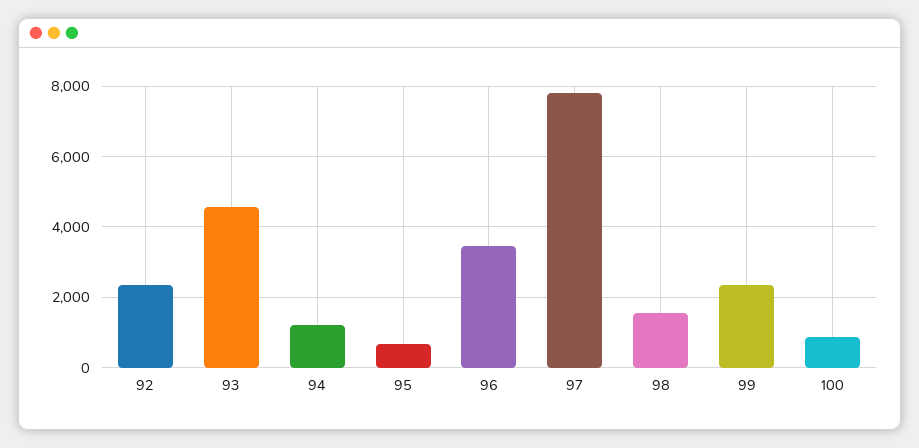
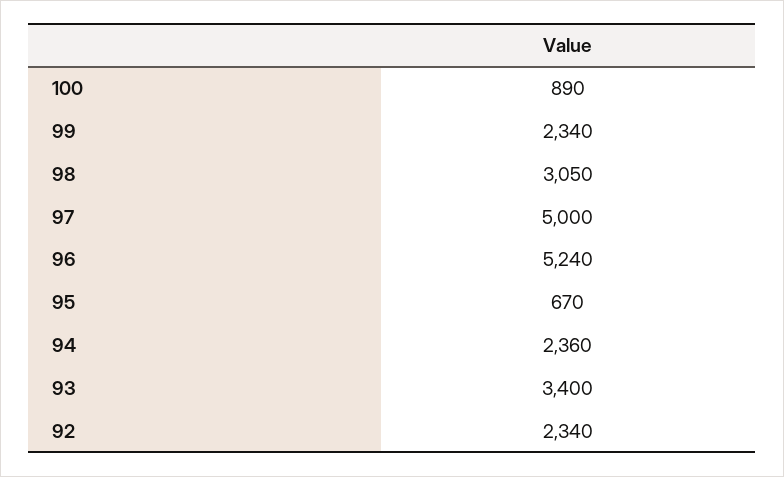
93: 4600 -> 3400
94: 1200 -> 2360
96: 3400 -> 5240
97: 7800 -> 5000
98: 1600 -> 3050

